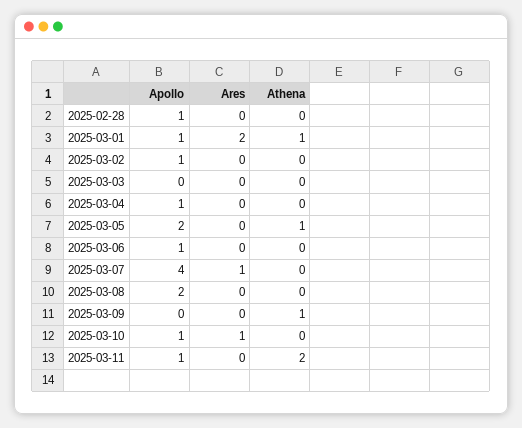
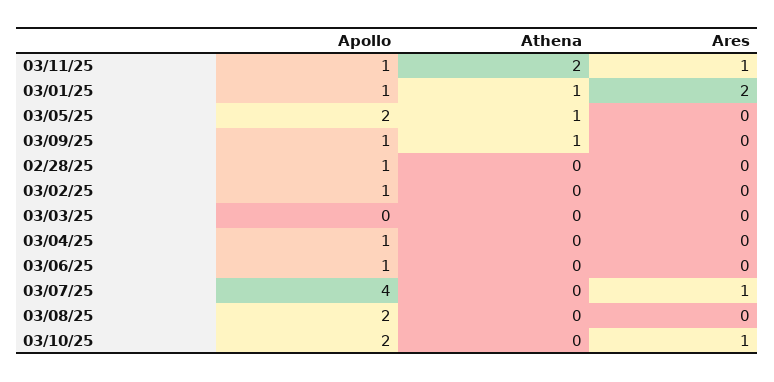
Apollo, 2025-03-09: 0 -> 1
Apollo, 2025-03-10: 1 -> 2
Ares, 2025-03-11: 0 -> 1

